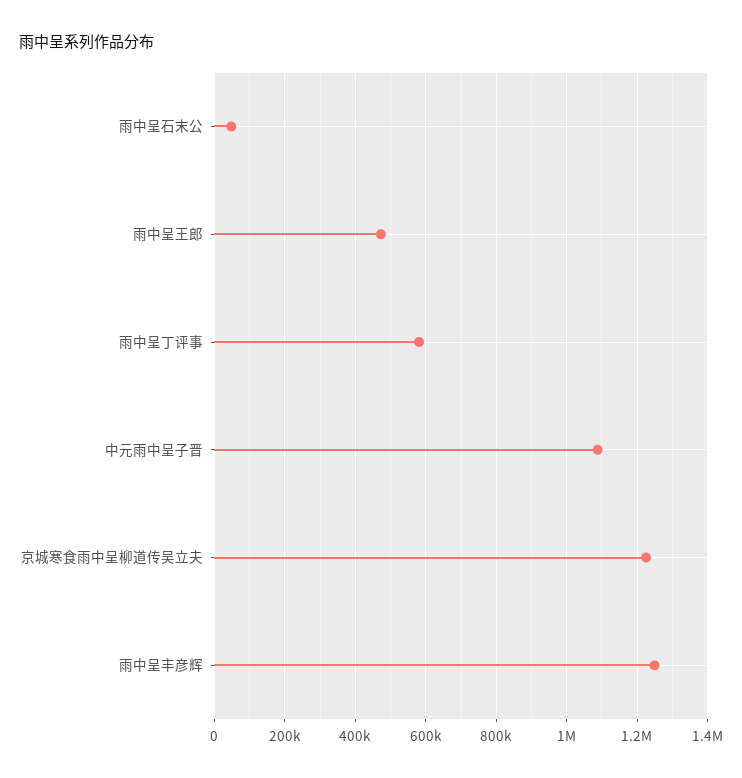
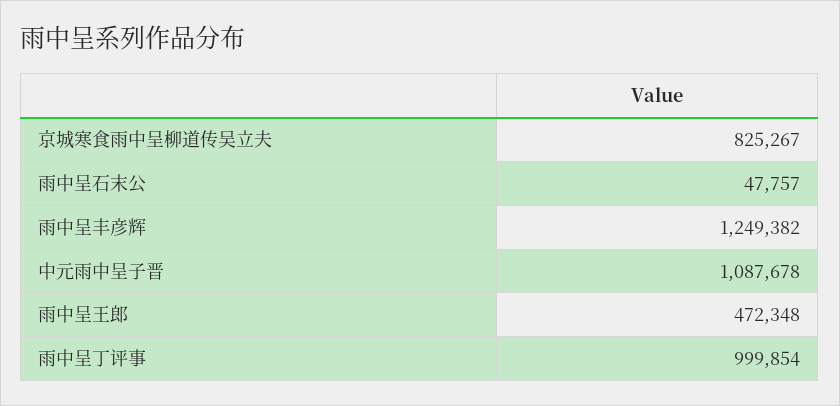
雨中呈丁评事: 580000 -> 999854
京城寒食雨中呈柳道传吴立夫: 1220000 -> 825267

